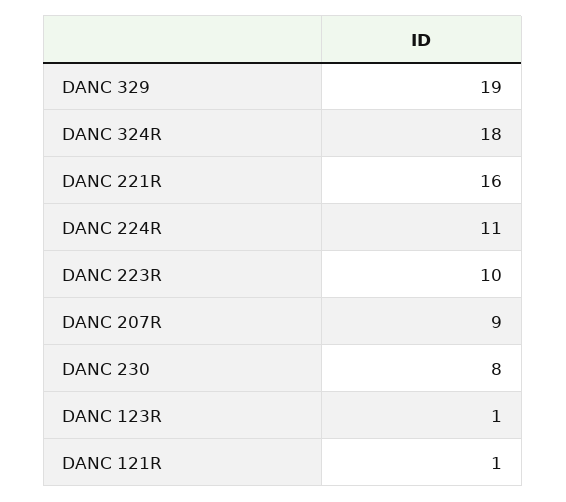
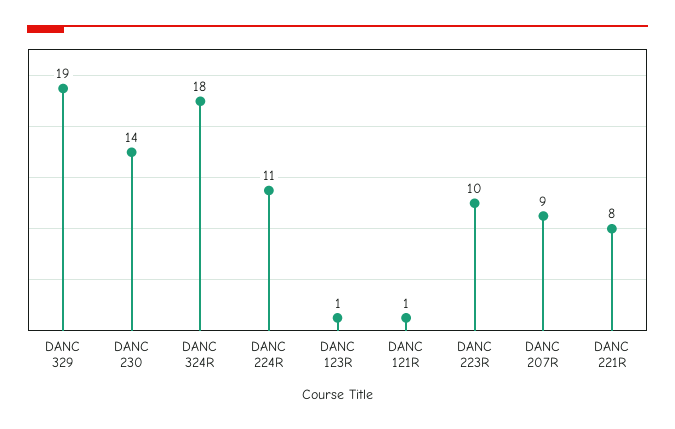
DANC 221R: 16 -> 8
DANC 230: 8 -> 14

